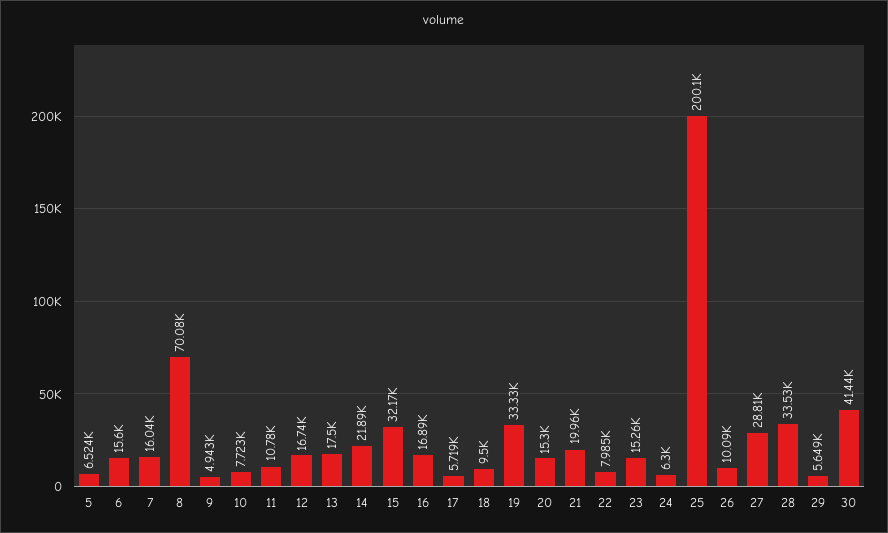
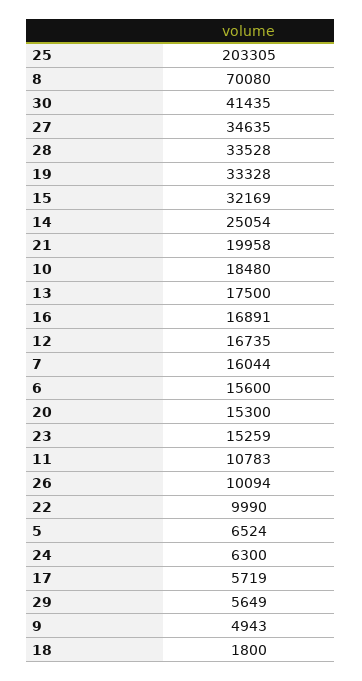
10: 7723 -> 18480
14: 21890 -> 25054
18: 9500 -> 1800
22: 7985 -> 9990
25: 200100 -> 203305
27: 28810 -> 34635

